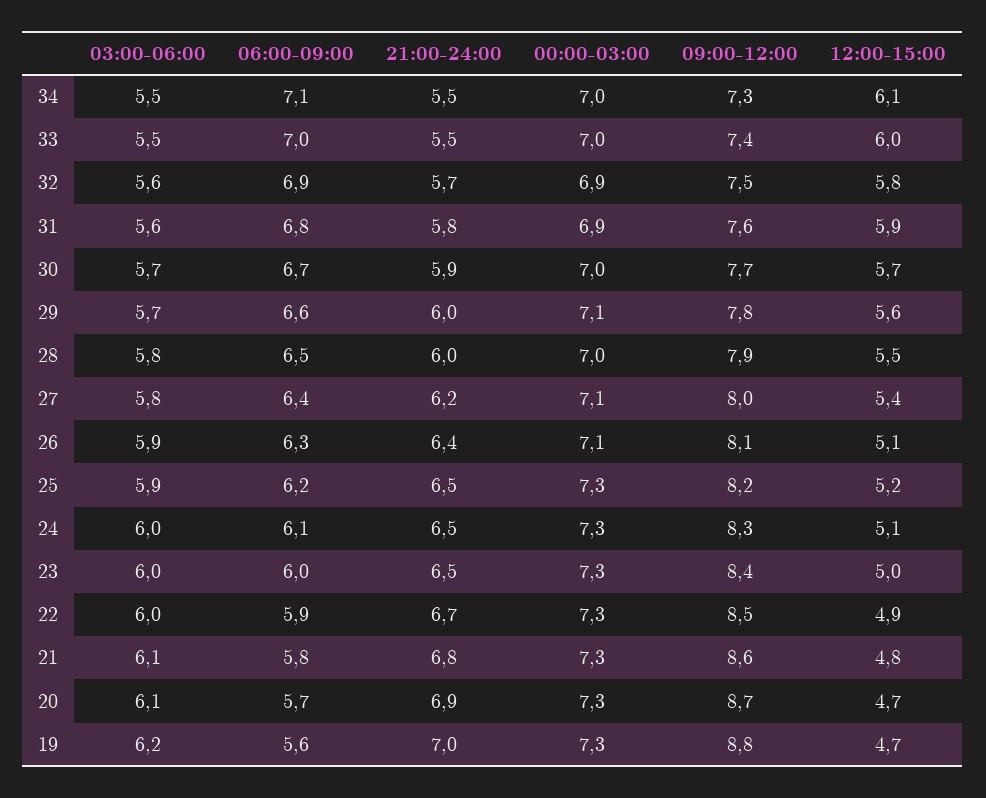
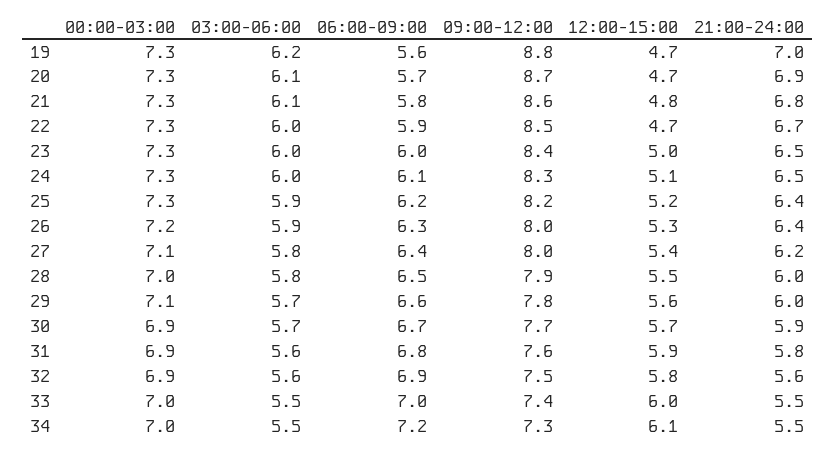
06:00-09:00, 34: 7.1 -> 7.2
21:00-24:00, 32: 5.7 -> 5.6
00:00-03:00, 30: 7 -> 6.9
00:00-03:00, 26: 7.1 -> 7.2
09:00-12:00, 26: 8.1 -> 8
12:00-15:00, 26: 5.1 -> 5.3
21:00-24:00, 25: 6.5 -> 6.4
12:00-15:00, 22: 4.9 -> 4.7

